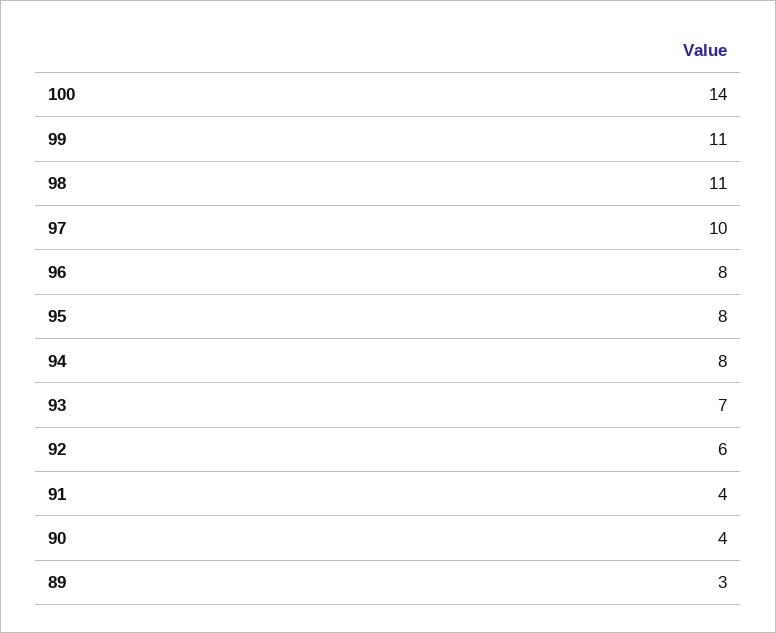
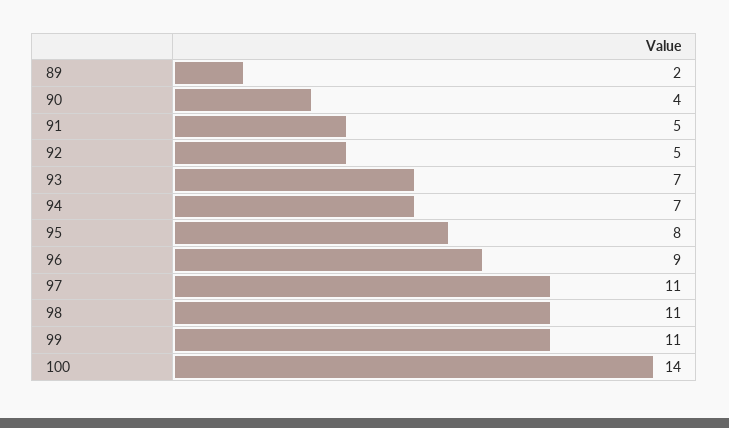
97: 10 -> 11
96: 8 -> 9
94: 8 -> 7
92: 6 -> 5
91: 4 -> 5
89: 3 -> 2

